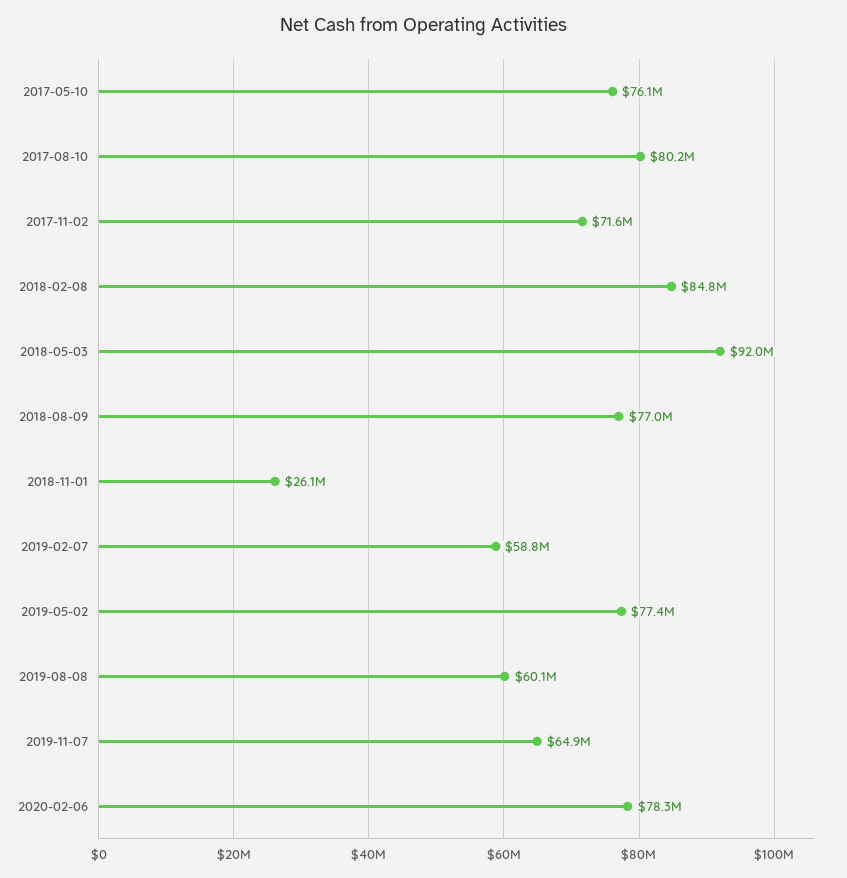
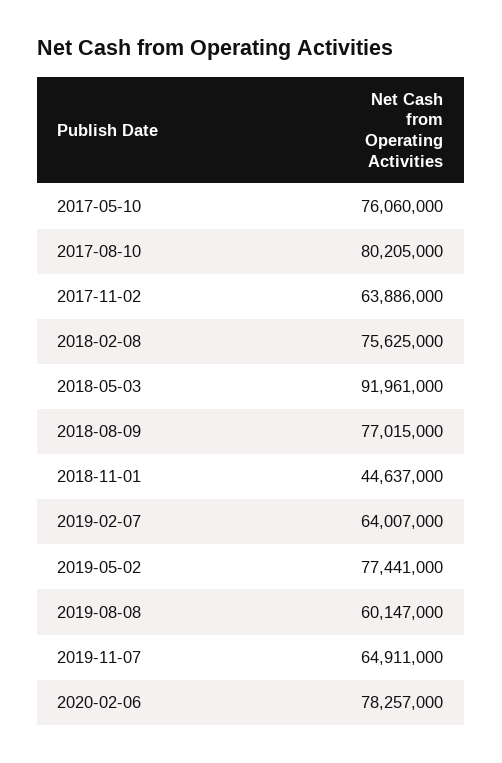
2017-11-02: 71600000 -> 63886000
2018-02-08: 84800000 -> 75625000
2018-11-01: 26100000 -> 44637000
2019-02-07: 58800000 -> 64007000

